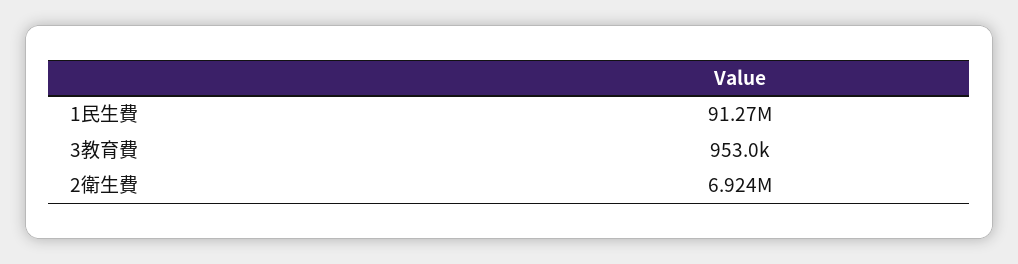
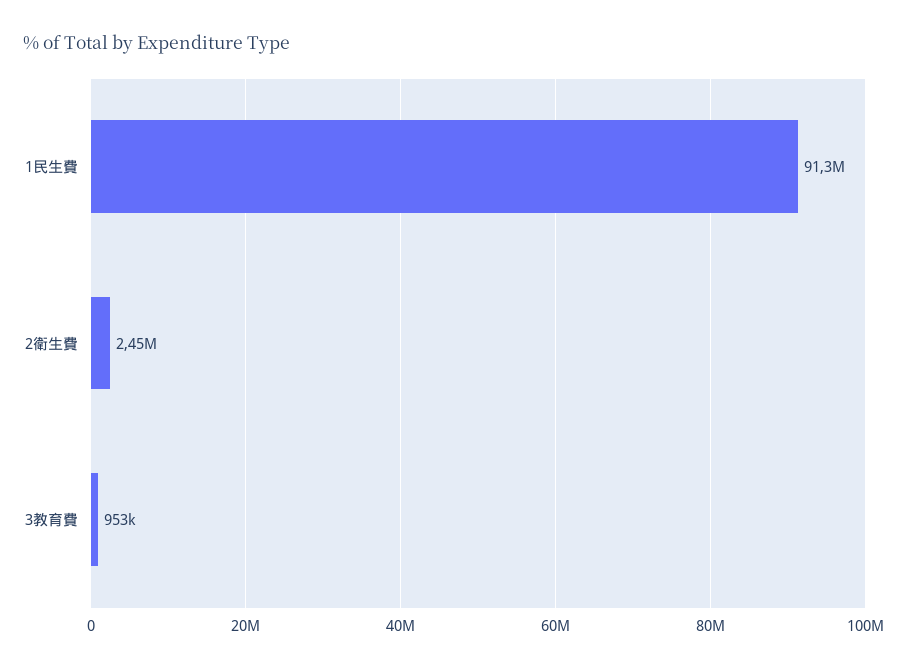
2衛生費: 6924000 -> 2450000

